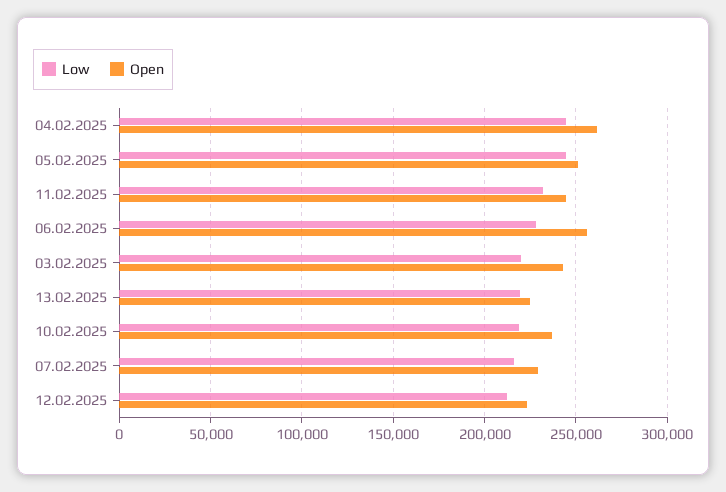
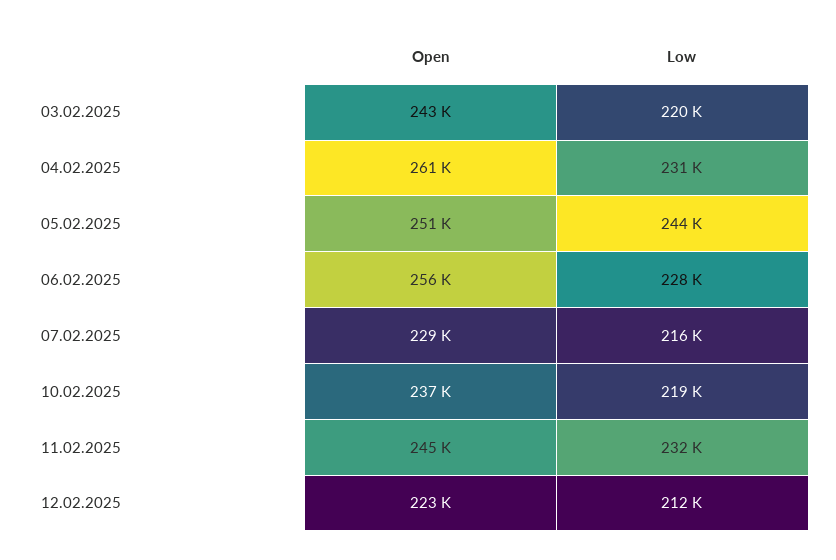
Low, 04.02.2025: 245000 -> 231000
Low, 13.02.2025: 220000 -> none
Open, 13.02.2025: 225000 -> none

